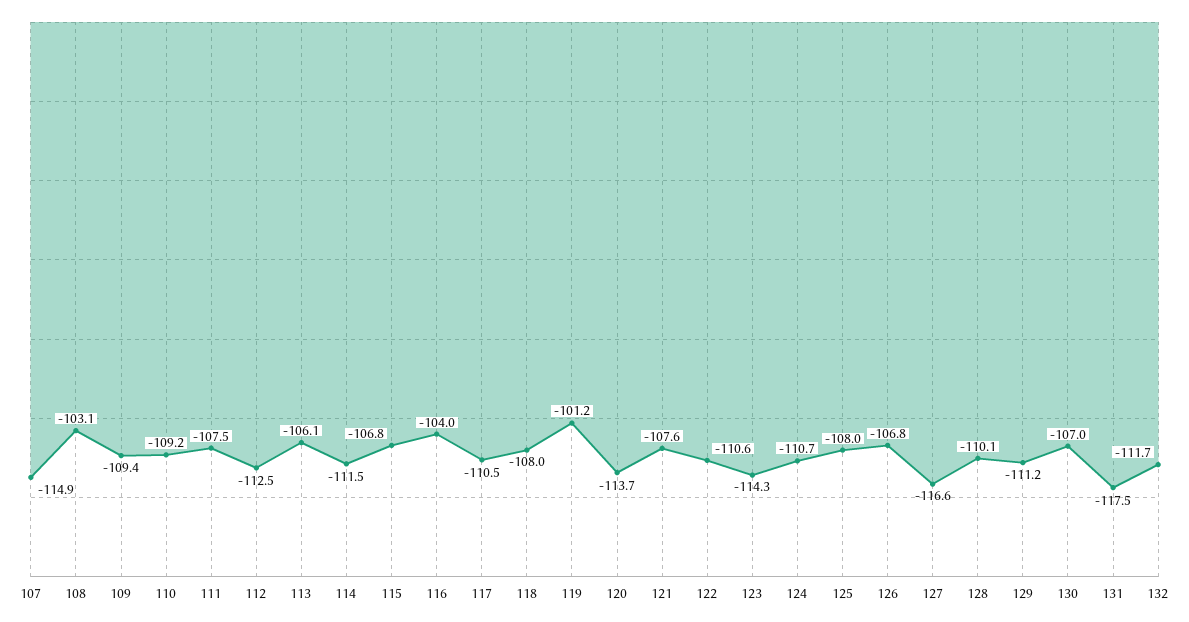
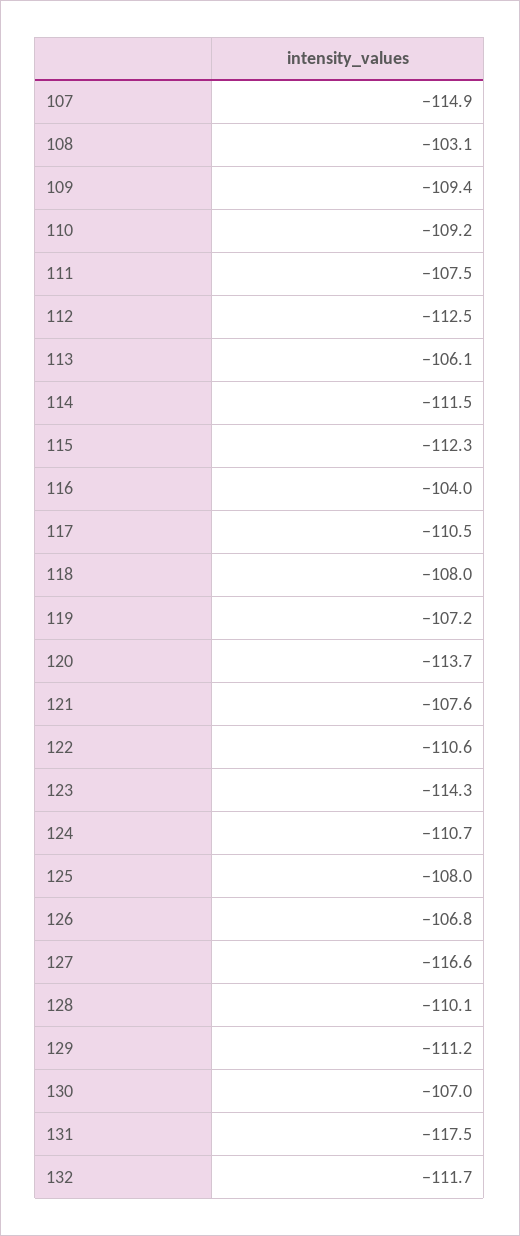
115: -106.8 -> -112.3
119: -101.2 -> -107.2

